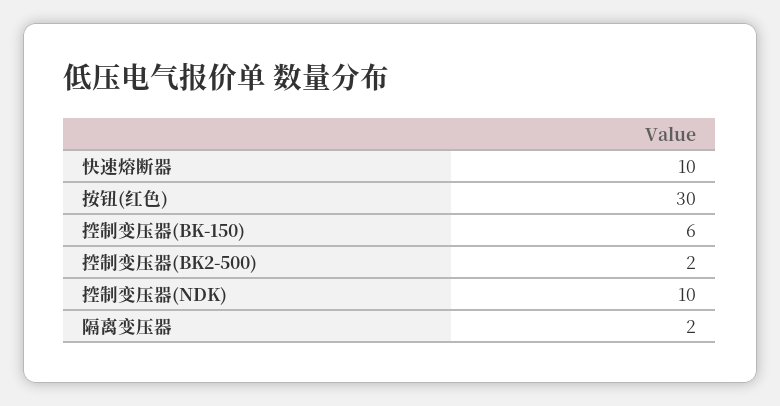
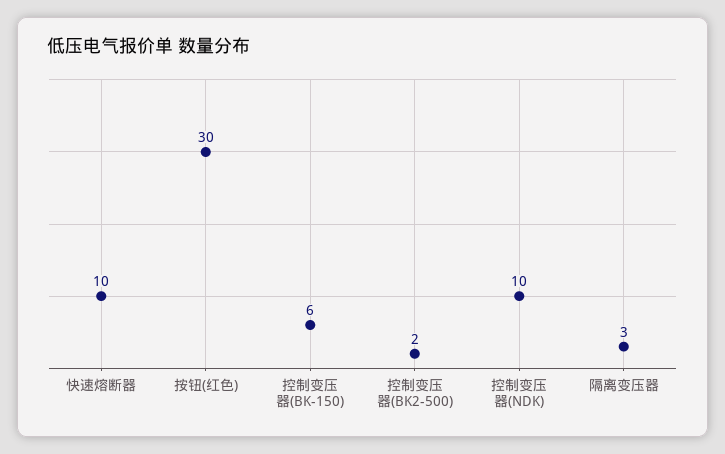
隔离变压器: 2 -> 3

